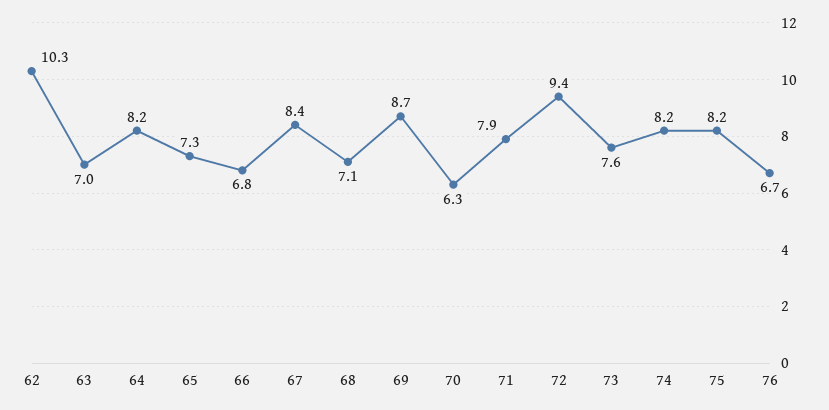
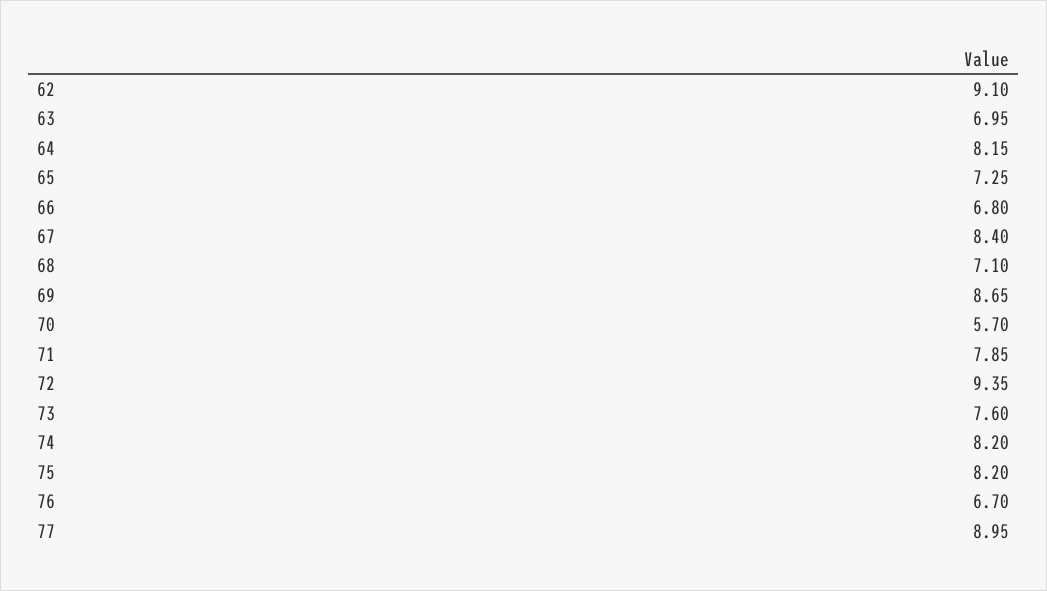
62: 10.3 -> 9.1
70: 6.3 -> 5.7
77: none -> 8.95

